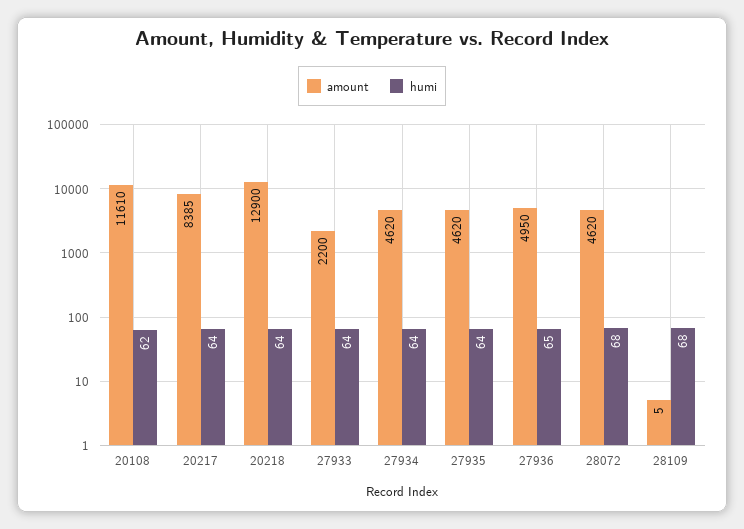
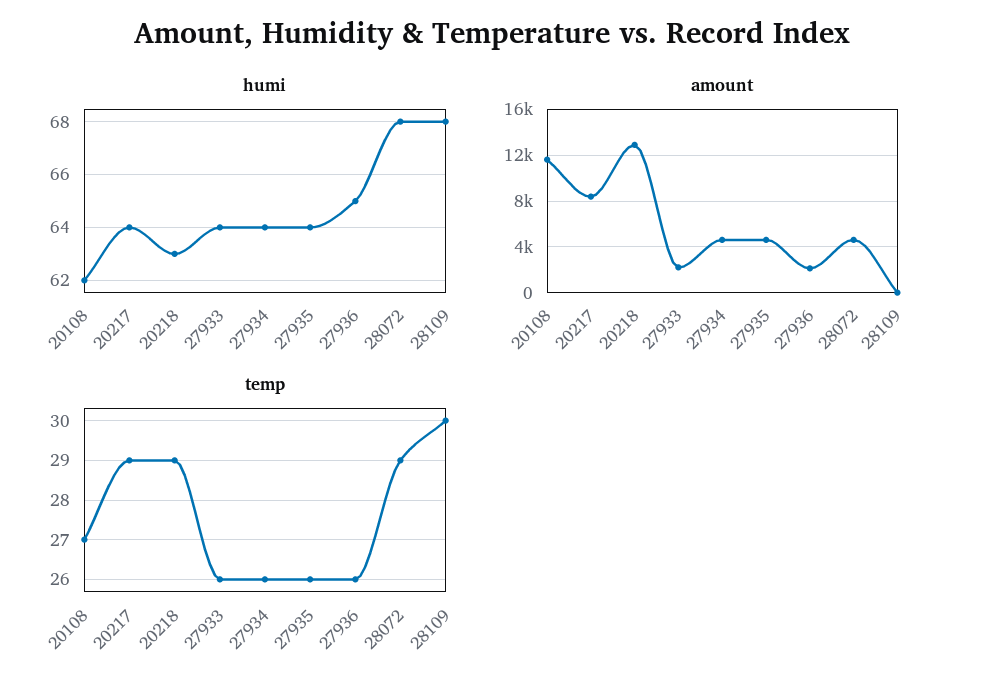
humi, 20218: 64 -> 63
amount, 27936: 4950 -> 2000
temp, 20108: none -> 27
temp, 20217: none -> 29
temp, 20218: none -> 29
temp, 27933: none -> 26
temp, 27934: none -> 26
temp, 27935: none -> 26
temp, 27936: none -> 26
temp, 28072: none -> 29
temp, 28109: none -> 30

